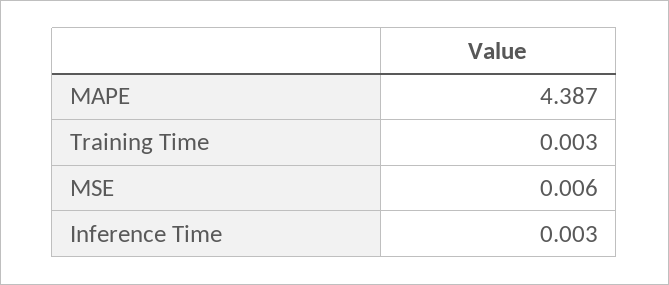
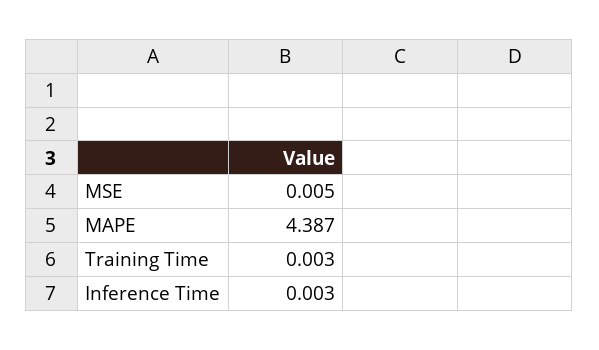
MSE: 0.006 -> 0.005

